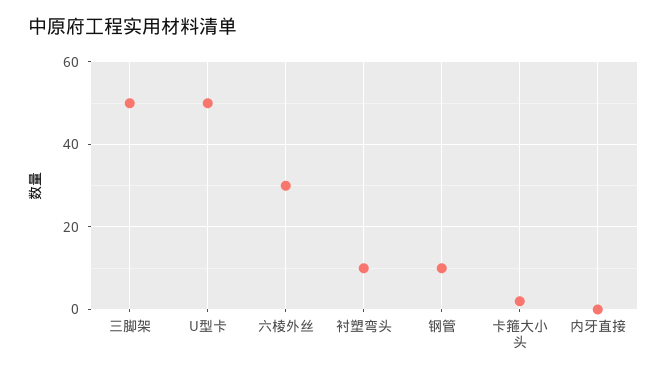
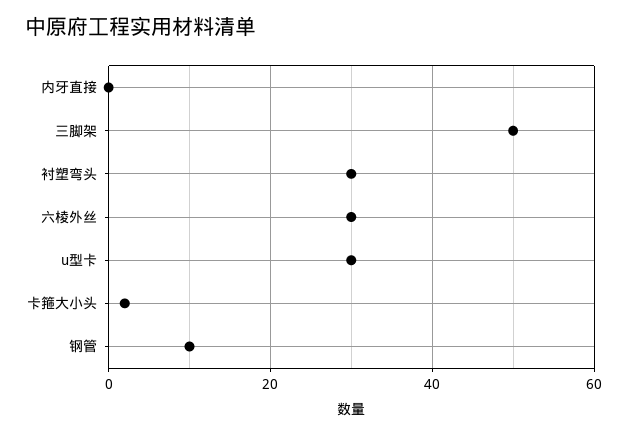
U型卡: 50 -> 30
衬塑弯头: 10 -> 30

